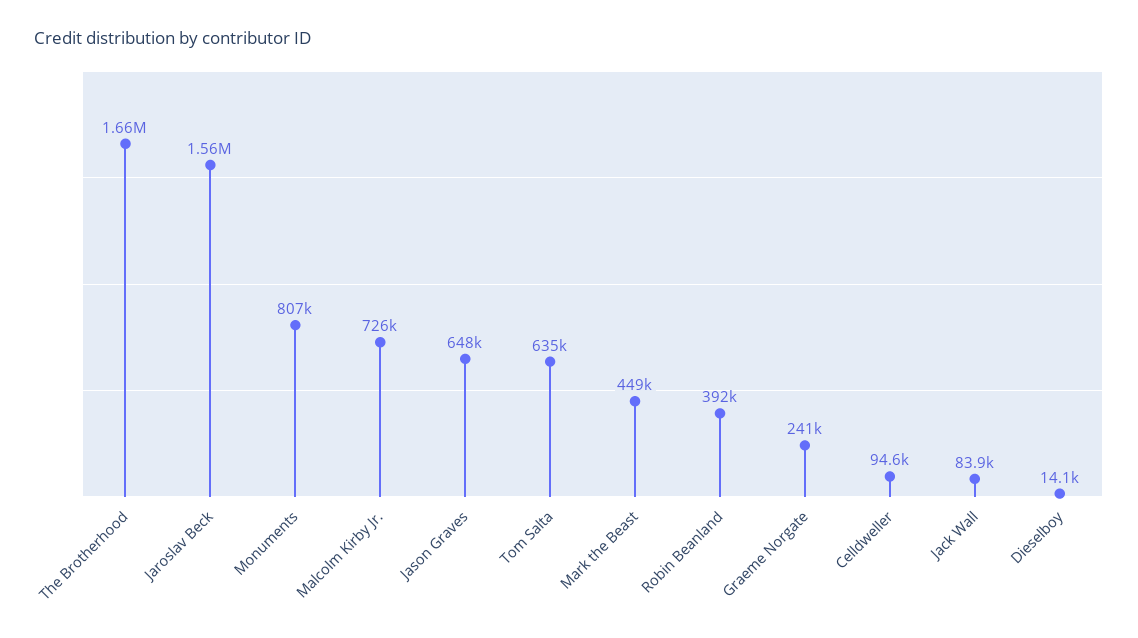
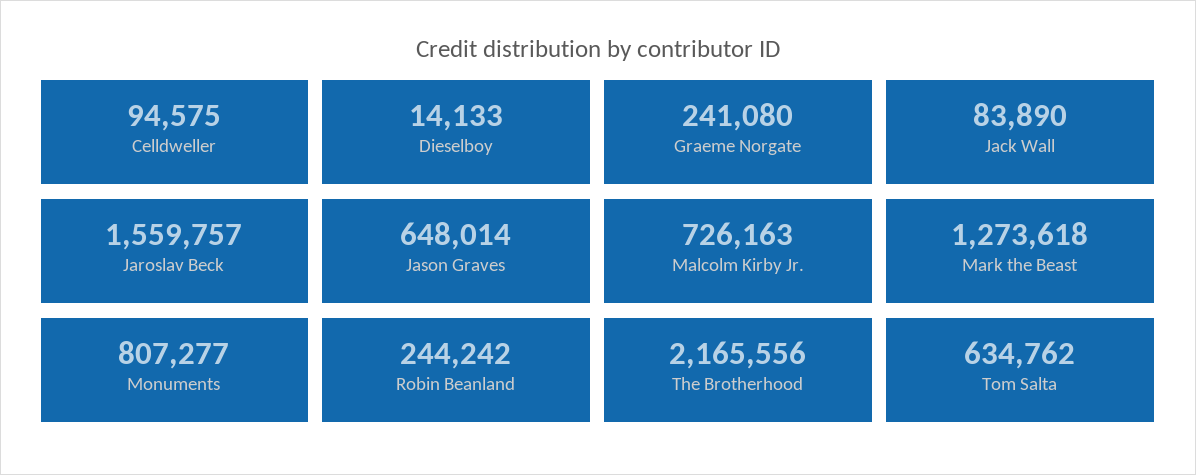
The Brotherhood: 1660000 -> 2165556
Mark the Beast: 449000 -> 1273618
Robin Beanland: 392000 -> 244242

